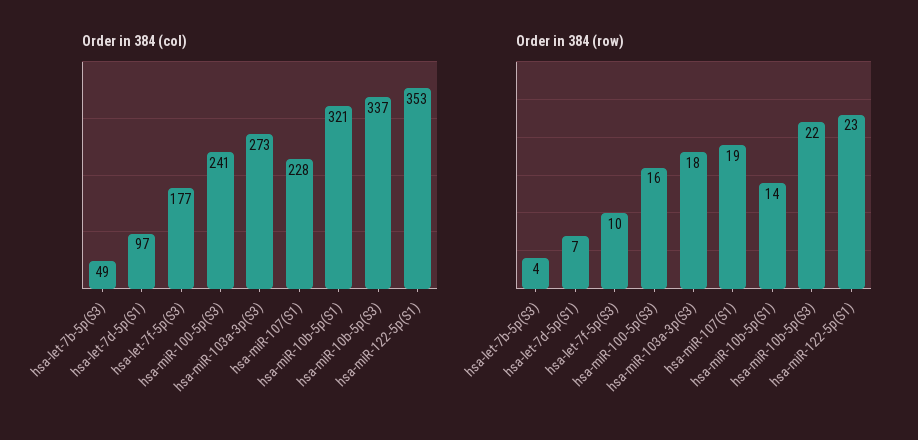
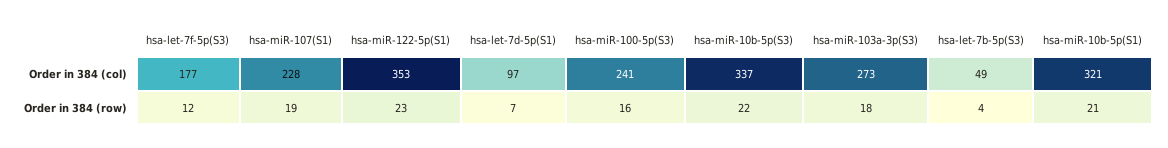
Order in 384 (row), hsa-let-7f-5p(S3): 10 -> 12
Order in 384 (row), hsa-miR-10b-5p(S1): 14 -> 21

